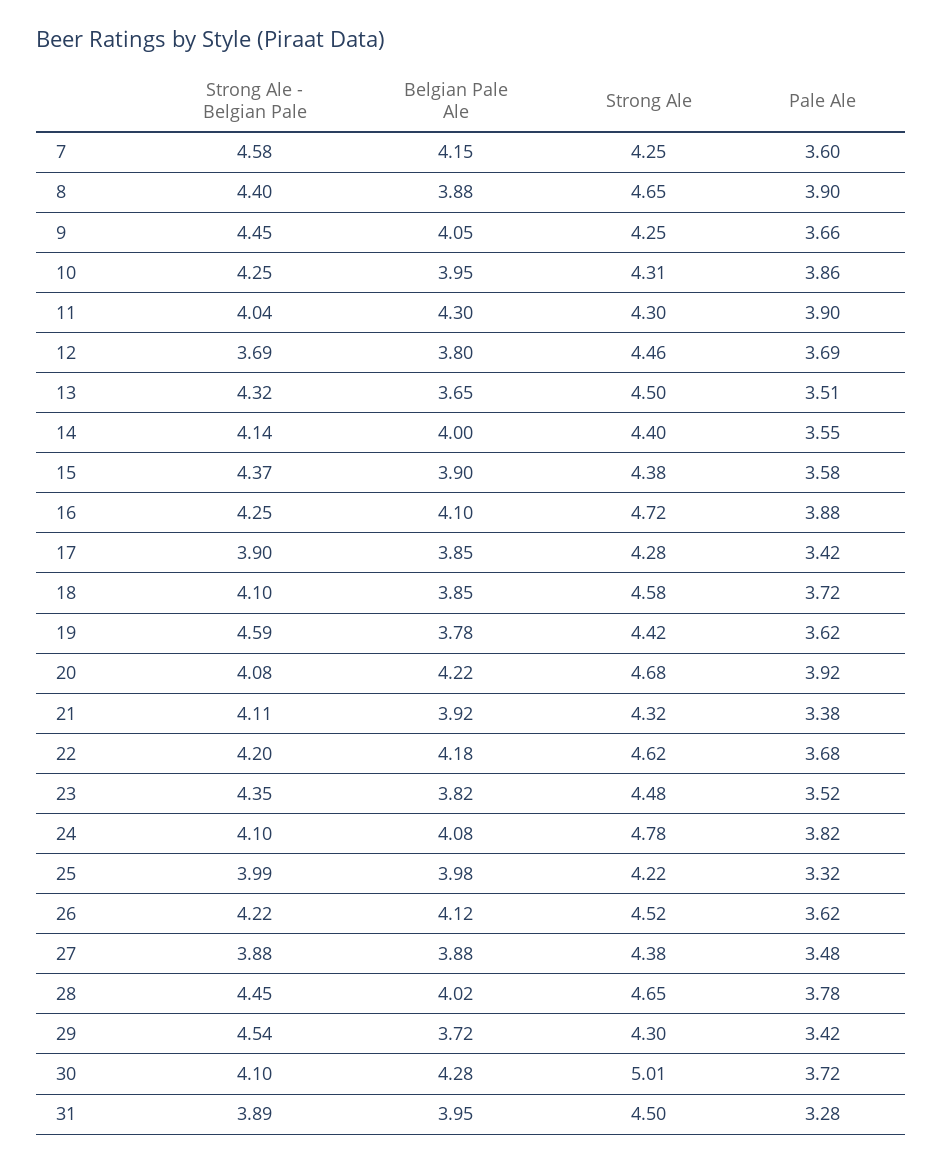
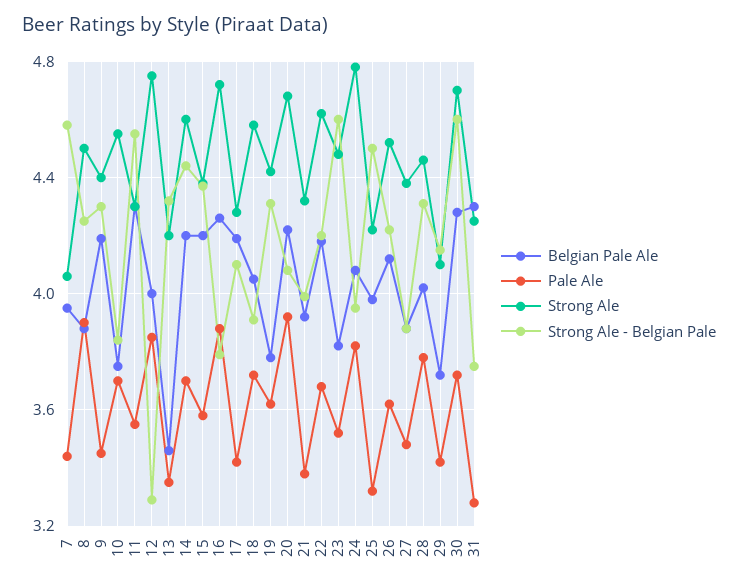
Belgian Pale Ale, 7: 4.15 -> 3.95
Strong Ale, 7: 4.25 -> 4.05
Pale Ale, 7: 3.6 -> 3.45
Strong Ale - Belgian Pale, 8: 4.4 -> 4.25
Strong Ale, 8: 4.65 -> 4.5
Strong Ale - Belgian Pale, 9: 4.45 -> 4.3
Belgian Pale Ale, 9: 4.05 -> 4.2
Strong Ale, 9: 4.25 -> 4.4
Pale Ale, 9: 3.66 -> 3.45
Strong Ale - Belgian Pale, 10: 4.25 -> 3.85
Belgian Pale Ale, 10: 3.95 -> 3.75
Strong Ale, 10: 4.31 -> 4.55
Pale Ale, 10: 3.86 -> 3.7
Strong Ale - Belgian Pale, 11: 4.04 -> 4.55
Pale Ale, 11: 3.9 -> 3.55
Strong Ale - Belgian Pale, 12: 3.69 -> 3.3
Belgian Pale Ale, 12: 3.8 -> 4
Strong Ale, 12: 4.46 -> 4.75
Pale Ale, 12: 3.69 -> 3.85
Belgian Pale Ale, 13: 3.65 -> 3.45
Strong Ale, 13: 4.5 -> 4.2
Pale Ale, 13: 3.51 -> 3.35
Strong Ale - Belgian Pale, 14: 4.14 -> 4.45
Belgian Pale Ale, 14: 4 -> 4.2
Strong Ale, 14: 4.4 -> 4.6
Pale Ale, 14: 3.55 -> 3.7
Belgian Pale Ale, 15: 3.9 -> 4.2
Strong Ale - Belgian Pale, 16: 4.25 -> 3.8
Belgian Pale Ale, 16: 4.1 -> 4.25
Strong Ale - Belgian Pale, 17: 3.9 -> 4.1
Belgian Pale Ale, 17: 3.85 -> 4.2
Strong Ale - Belgian Pale, 18: 4.1 -> 3.9
Belgian Pale Ale, 18: 3.85 -> 4.05
Strong Ale - Belgian Pale, 19: 4.59 -> 4.3
Strong Ale - Belgian Pale, 21: 4.11 -> 4
Strong Ale - Belgian Pale, 23: 4.35 -> 4.6
Strong Ale - Belgian Pale, 24: 4.1 -> 3.95
Strong Ale - Belgian Pale, 25: 3.99 -> 4.5
Strong Ale - Belgian Pale, 28: 4.45 -> 4.3
Strong Ale, 28: 4.65 -> 4.45
Strong Ale - Belgian Pale, 29: 4.54 -> 4.15
Strong Ale, 29: 4.3 -> 4.1
Strong Ale - Belgian Pale, 30: 4.1 -> 4.6
Strong Ale, 30: 5.01 -> 4.7
Strong Ale - Belgian Pale, 31: 3.89 -> 3.75
Belgian Pale Ale, 31: 3.95 -> 4.3
Strong Ale, 31: 4.5 -> 4.25

